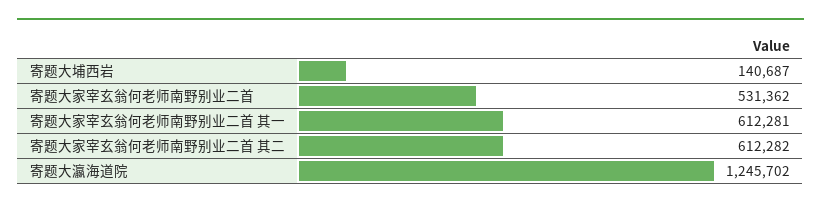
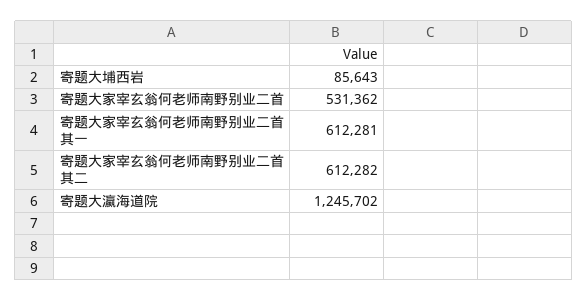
寄题大埔西岩: 140687 -> 85643

